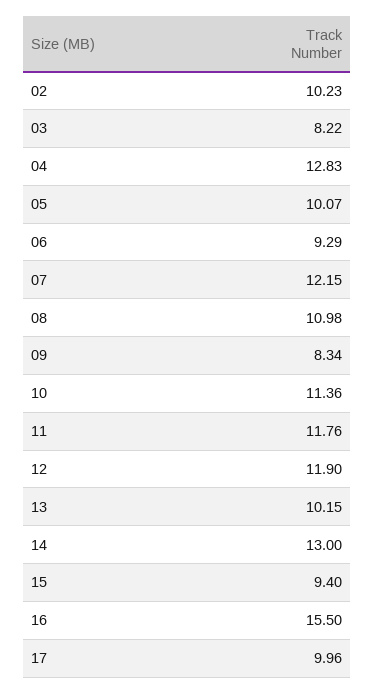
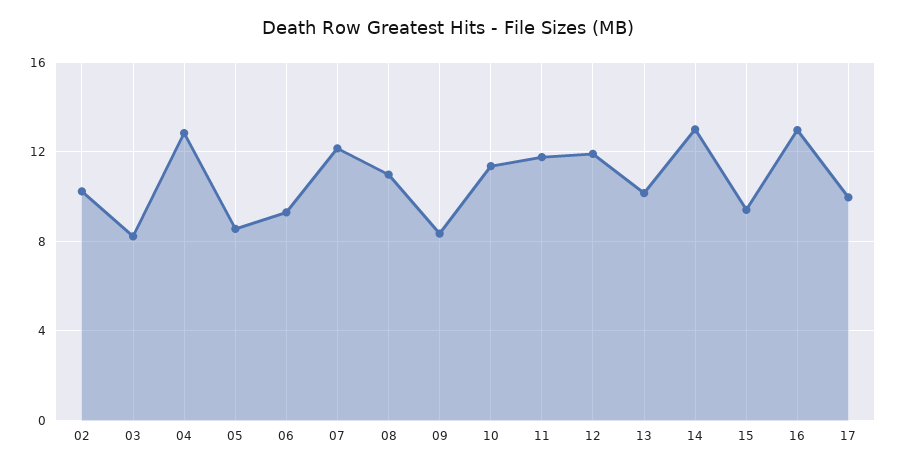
05: 10.07 -> 8.5
16: 15.5 -> 13

